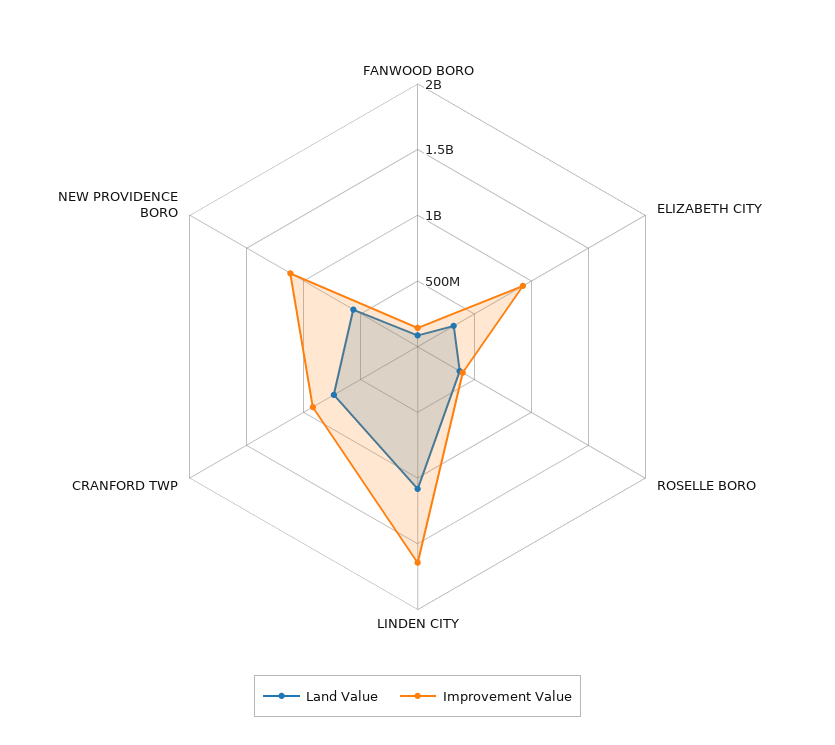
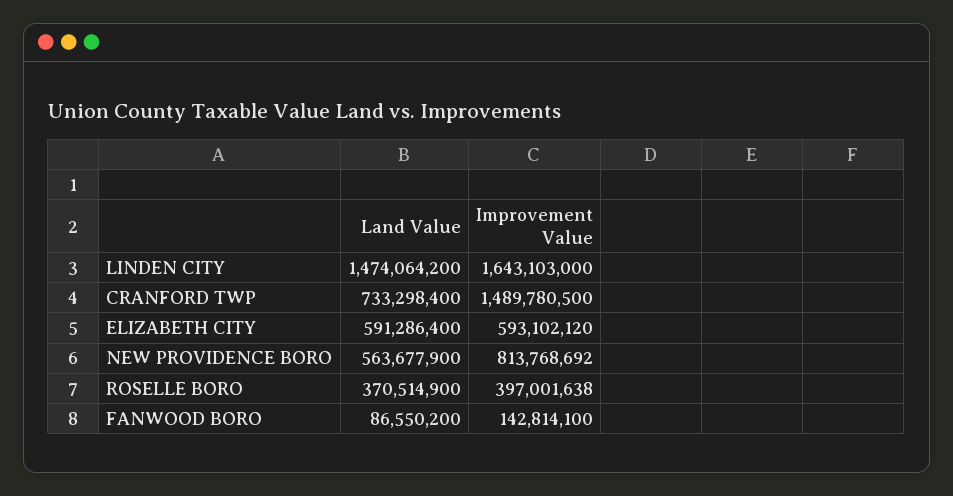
Land Value, ELIZABETH CITY: 300000000 -> 591286400
Improvement Value, ELIZABETH CITY: 900000000 -> 593102120
Land Value, LINDEN CITY: 1100000000 -> 1474064200
Improvement Value, CRANFORD TWP: 900000000 -> 1489780500
Improvement Value, NEW PROVIDENCE BORO: 1100000000 -> 813768692

